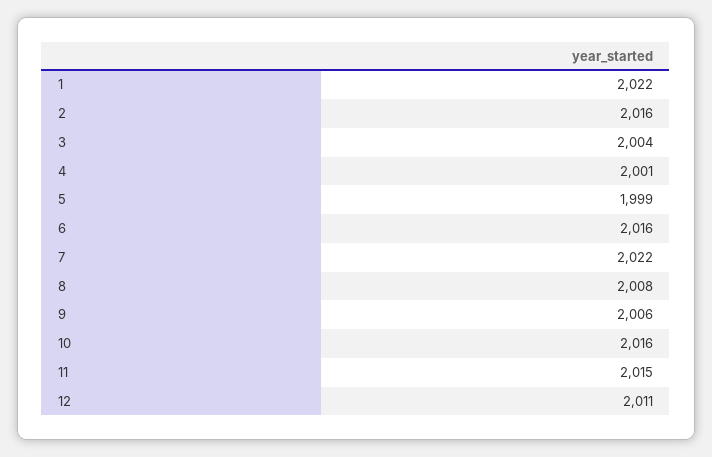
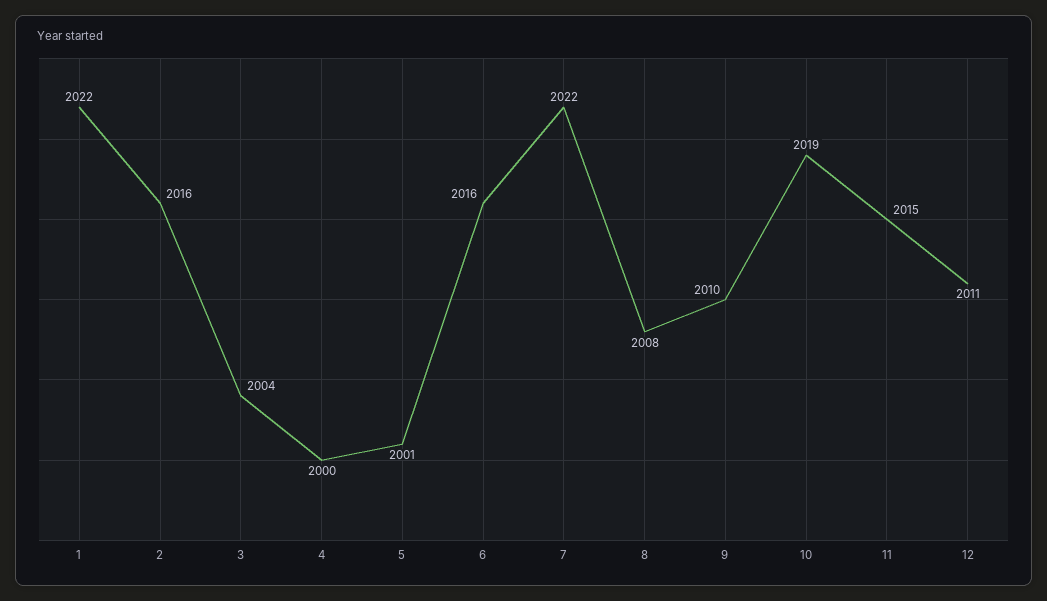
4: 2001 -> 2000
5: 1999 -> 2001
9: 2006 -> 2010
10: 2016 -> 2019

